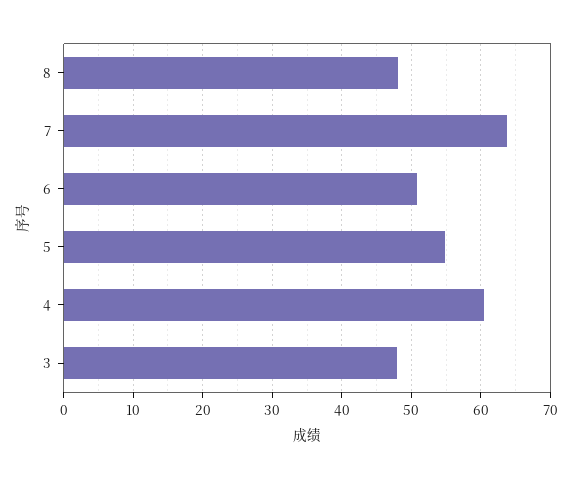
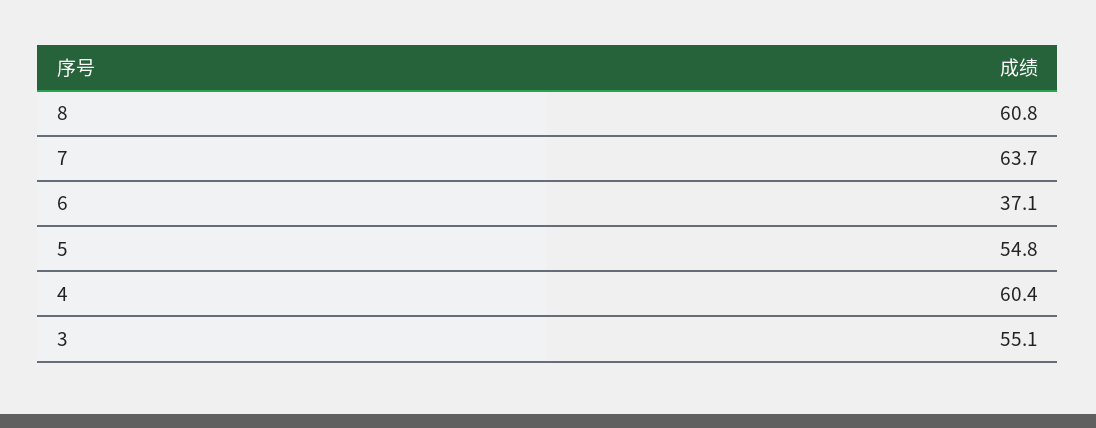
8: 48 -> 60.8
6: 51 -> 37.1
3: 48 -> 55.1

